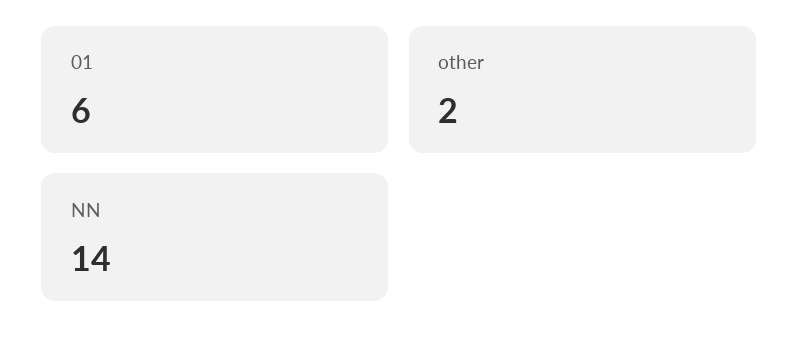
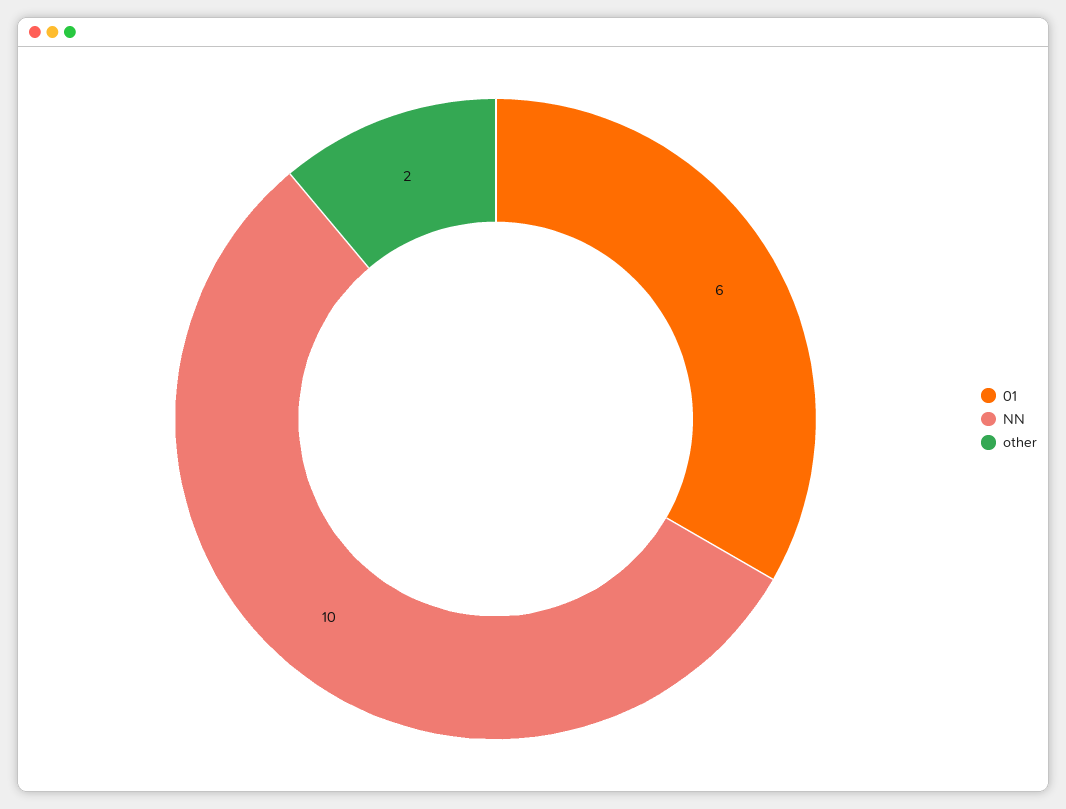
NN: 14 -> 10

